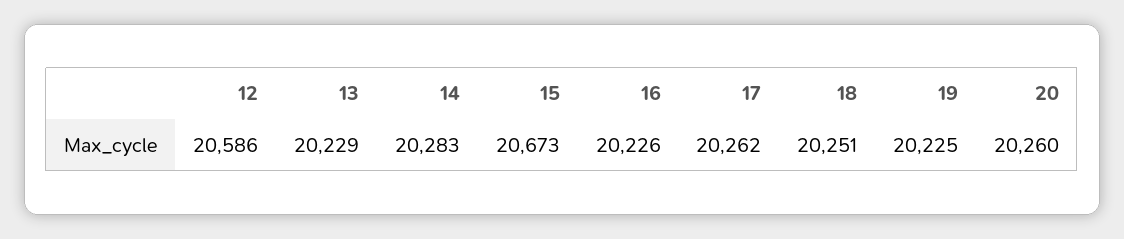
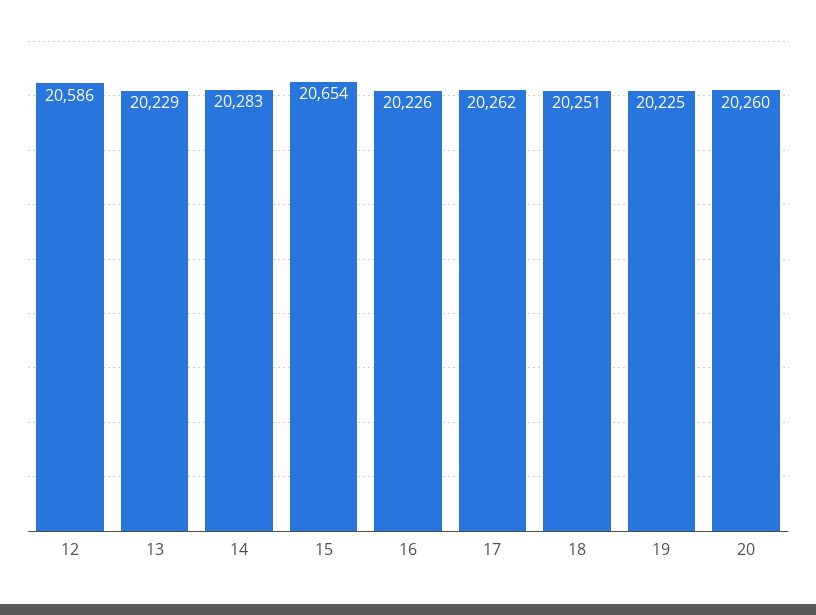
15: 20673 -> 20654

